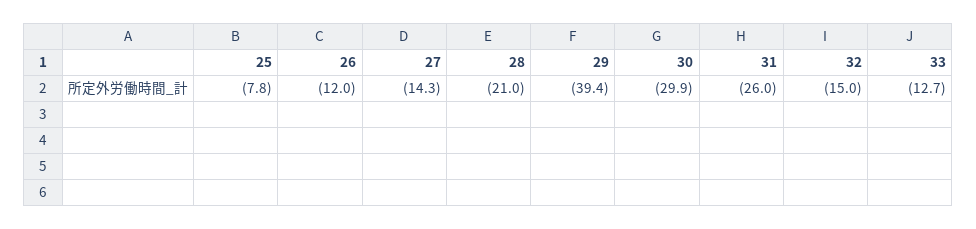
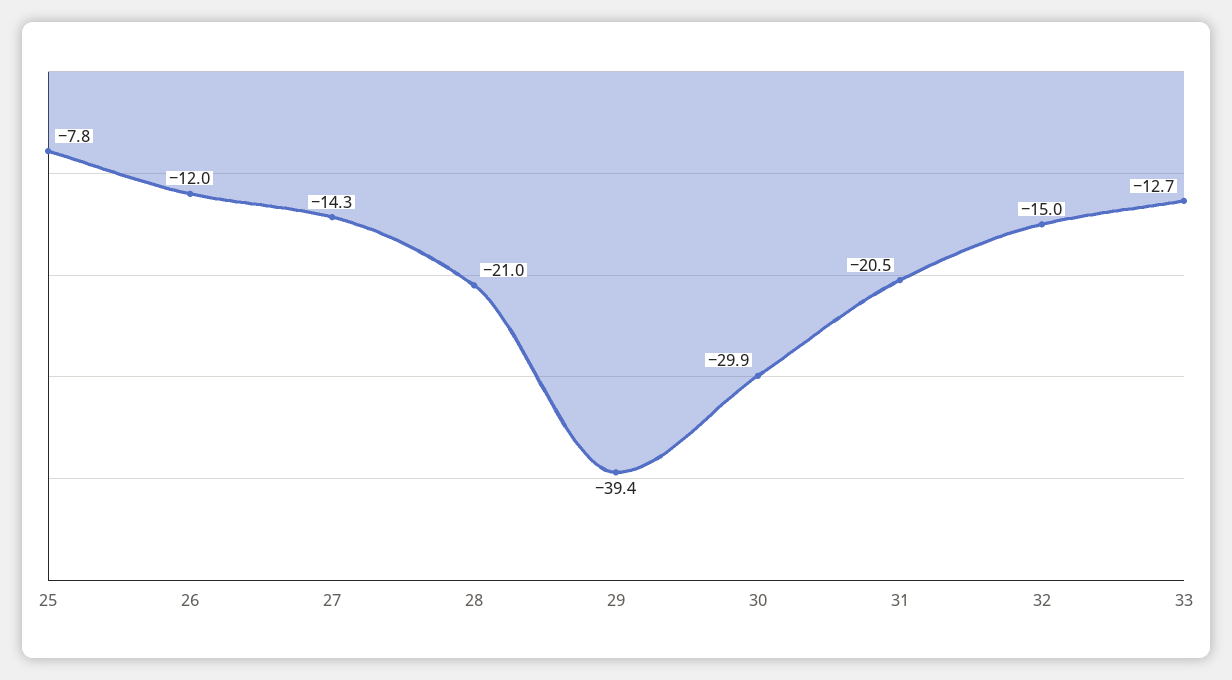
31: -26 -> -20.5

